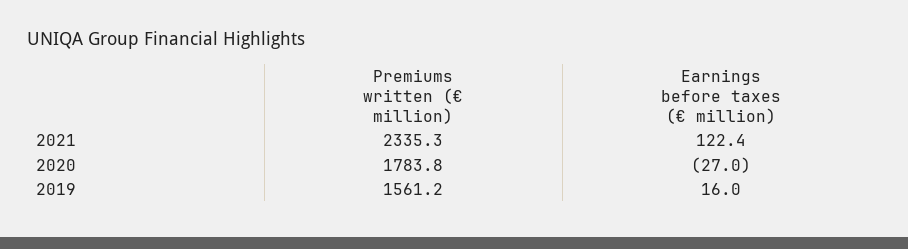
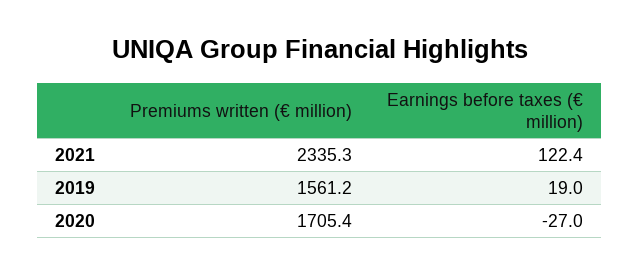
Premiums written (€ million), 2020: 1783.8 -> 1705.4
Earnings before taxes (€ million), 2019: 16 -> 19

